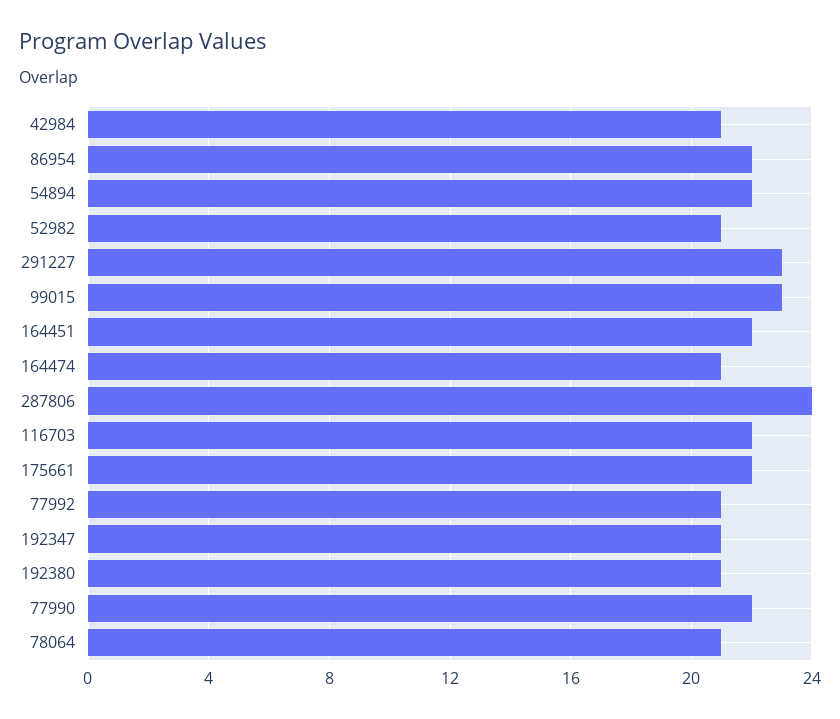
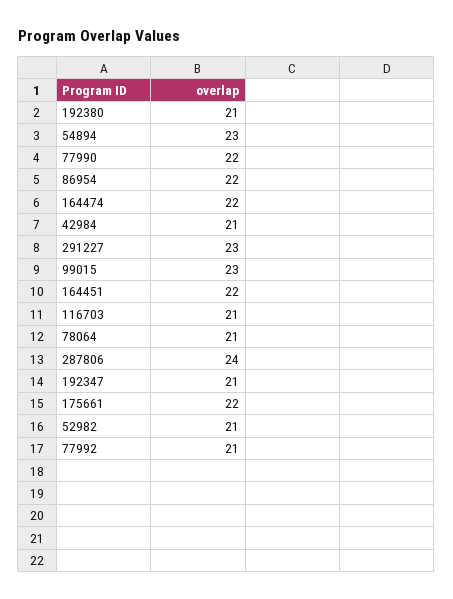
54894: 22 -> 23
164474: 21 -> 22
116703: 22 -> 21

